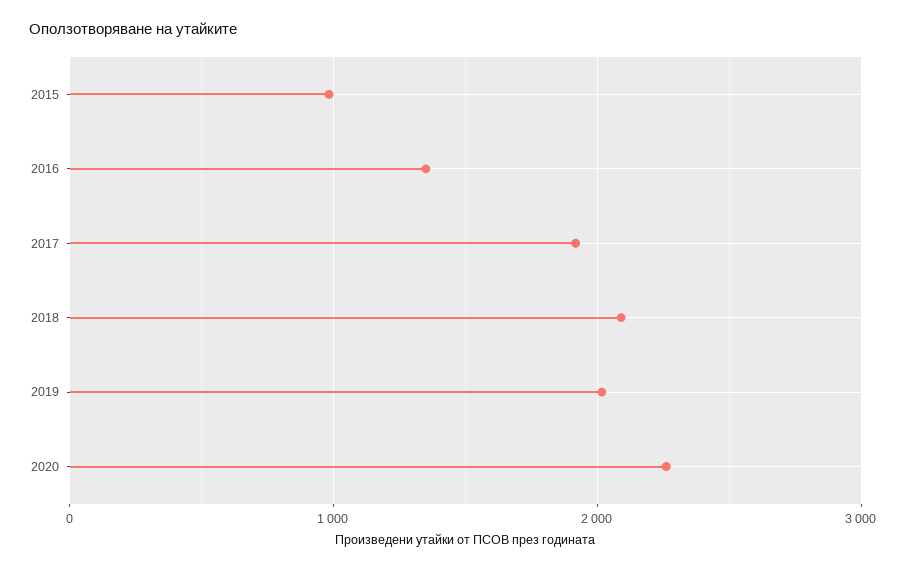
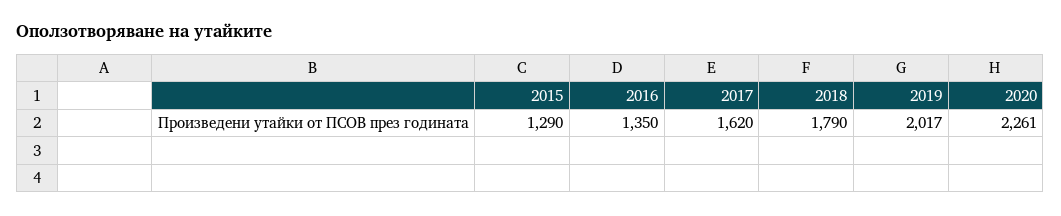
2015: 1000 -> 1290
2017: 1900 -> 1620
2018: 2100 -> 1790

